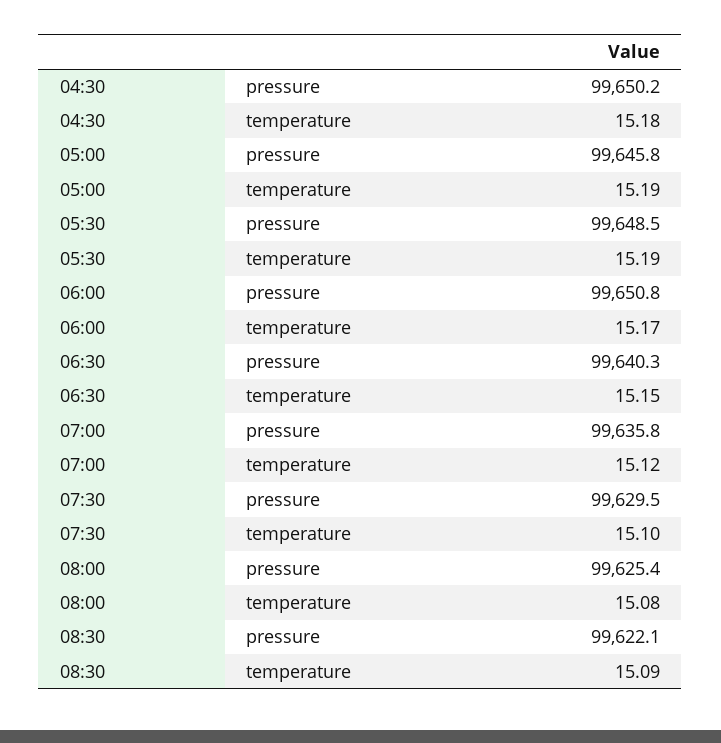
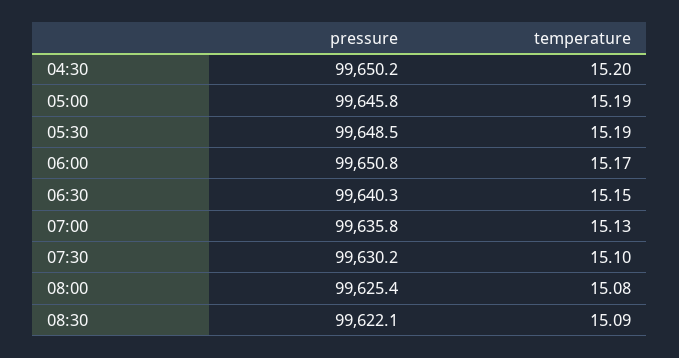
04:30, temperature: 15.18 -> 15.2
07:00, temperature: 15.12 -> 15.13
07:30, pressure: 99629.5 -> 99630.2

